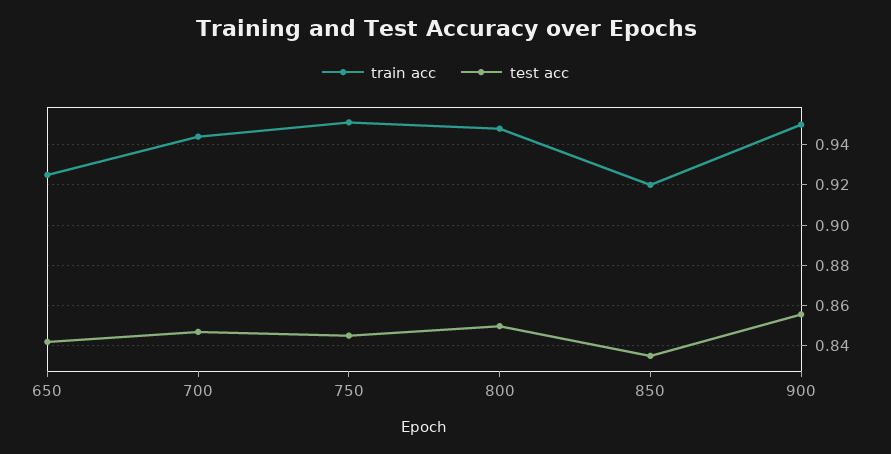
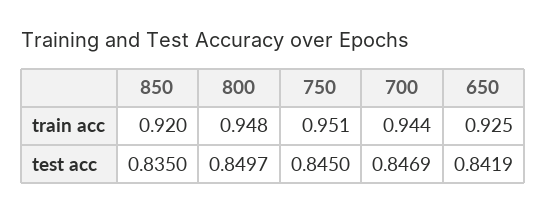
train acc, 900: 0.95 -> none
test acc, 900: 0.855 -> none

